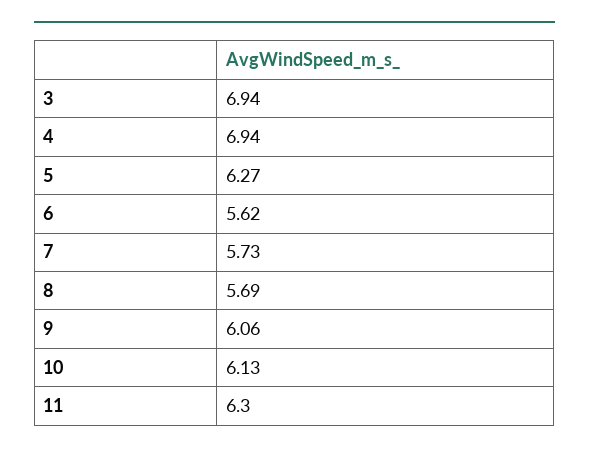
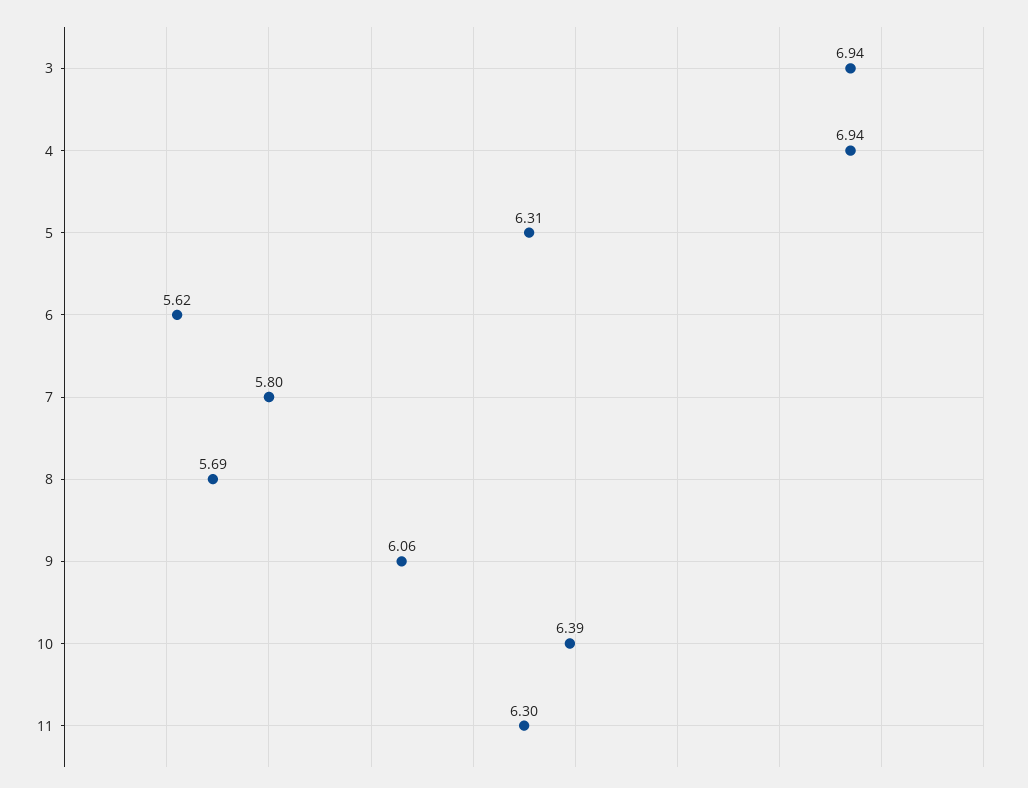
5: 6.27 -> 6.31
7: 5.73 -> 5.8
10: 6.13 -> 6.39

